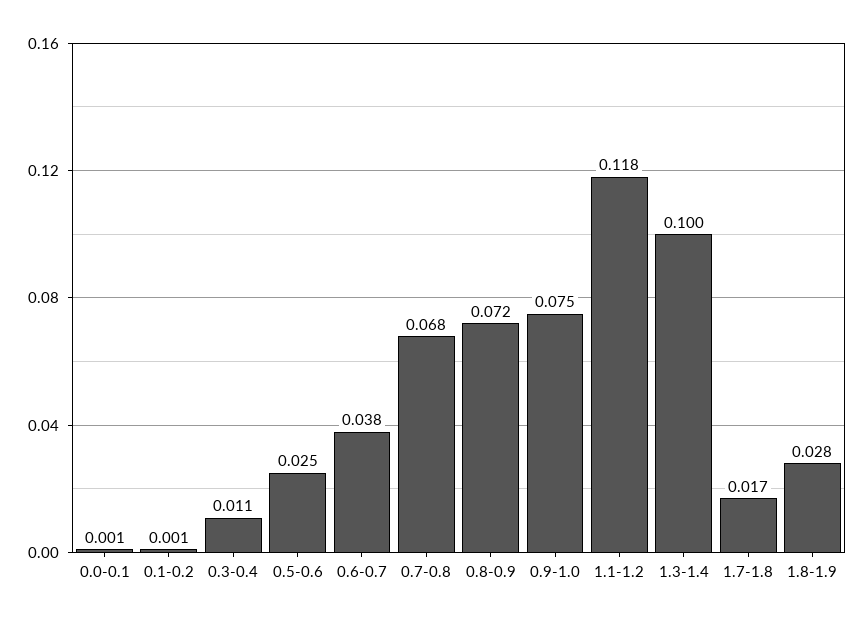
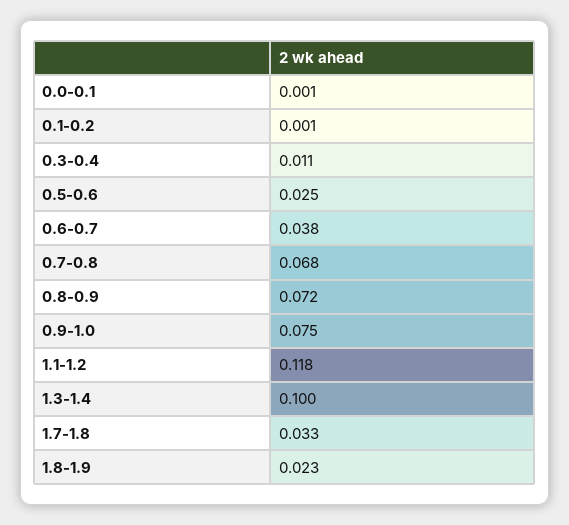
1.7-1.8: 0.017 -> 0.033
1.8-1.9: 0.028 -> 0.023

